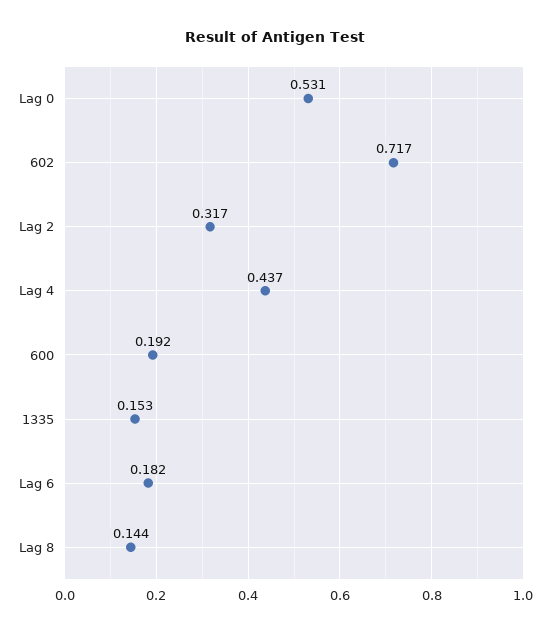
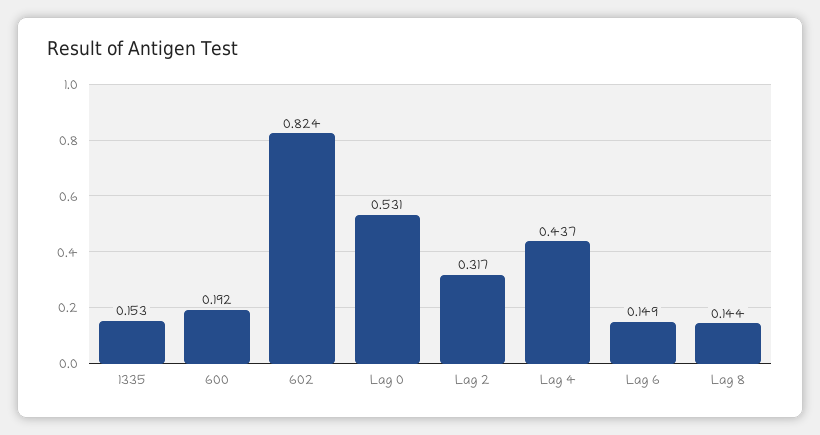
602: 0.717 -> 0.824
Lag 6: 0.182 -> 0.149

